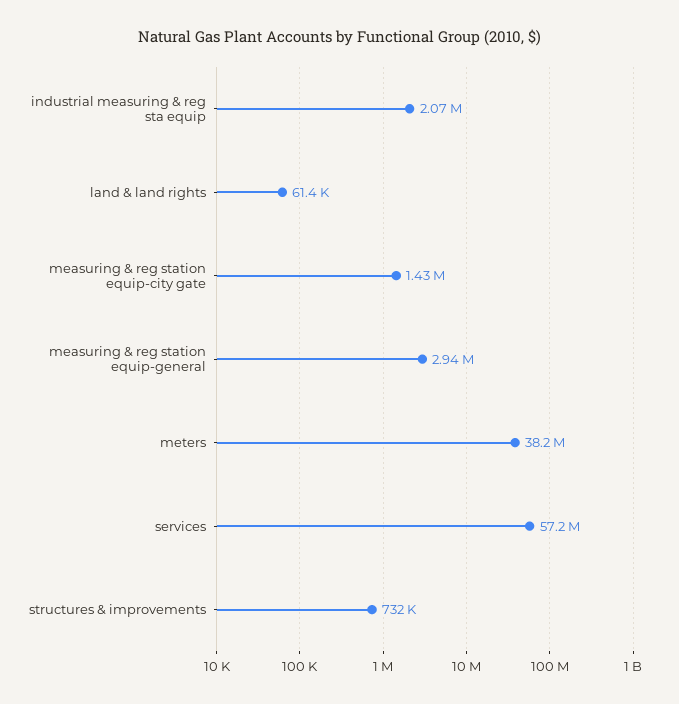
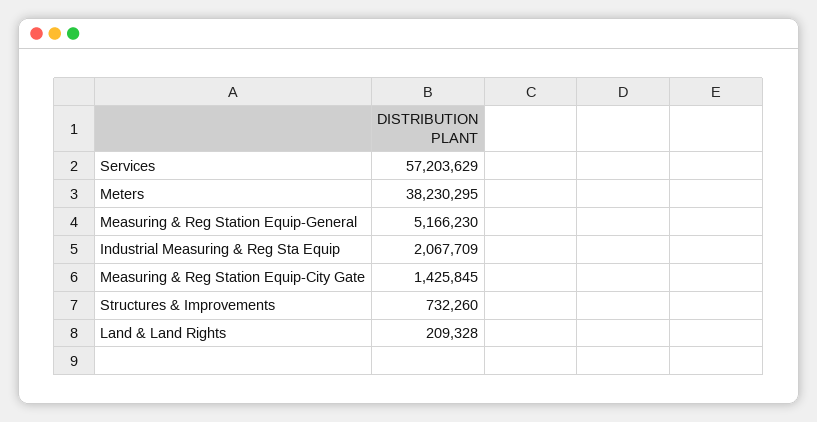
land & land rights: 61400 -> 209328
measuring & reg station equip-general: 2940000 -> 5166230

